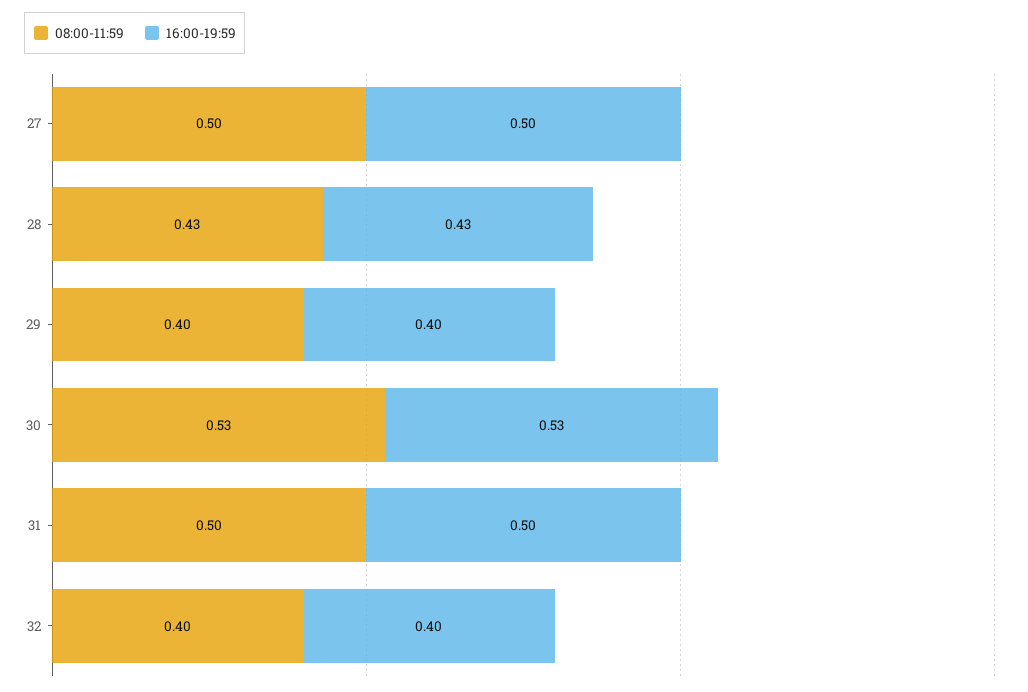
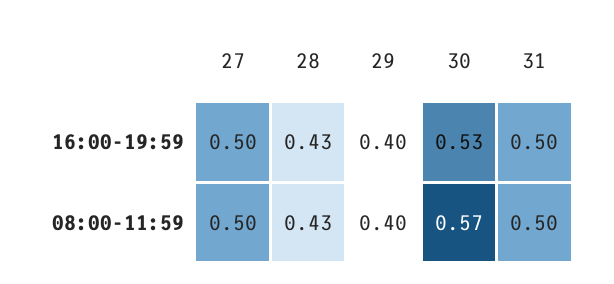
08:00-11:59, 30: 0.53 -> 0.57
08:00-11:59, 32: 0.4 -> none
16:00-19:59, 32: 0.4 -> none

